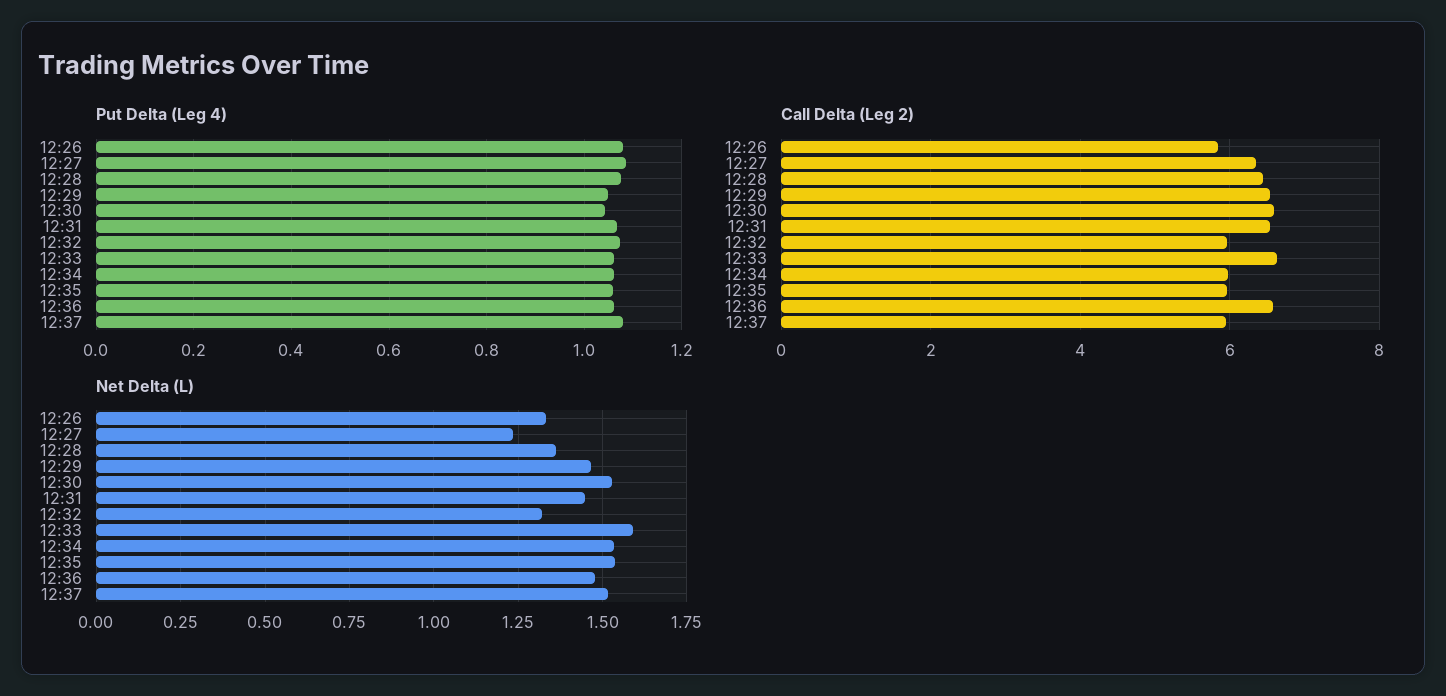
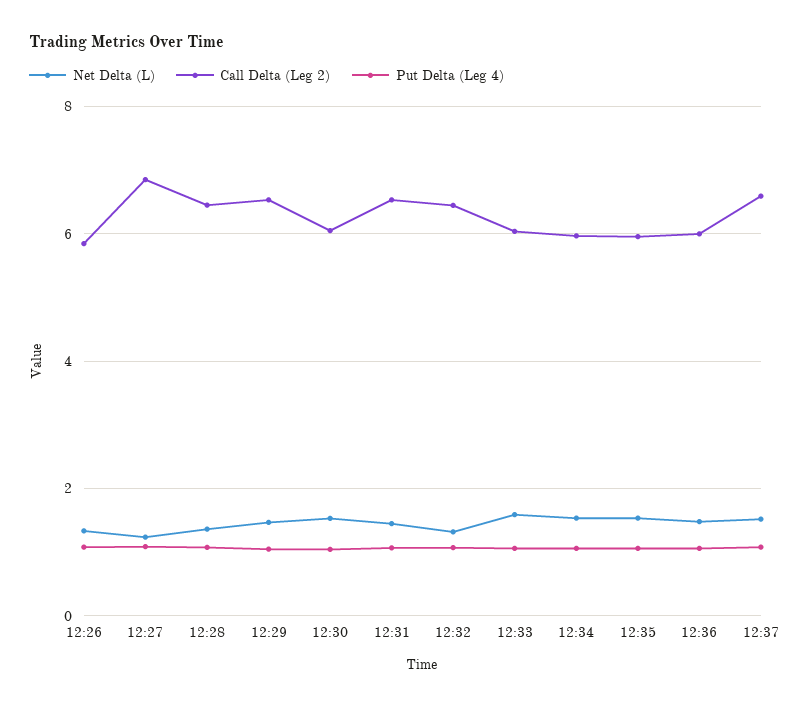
Call Delta (Leg 2), 12:27: 6.4 -> 6.8
Call Delta (Leg 2), 12:30: 6.6 -> 6
Call Delta (Leg 2), 12:32: 6 -> 6.4
Call Delta (Leg 2), 12:33: 6.6 -> 6
Call Delta (Leg 2), 12:36: 6.6 -> 6
Call Delta (Leg 2), 12:37: 6 -> 6.6

